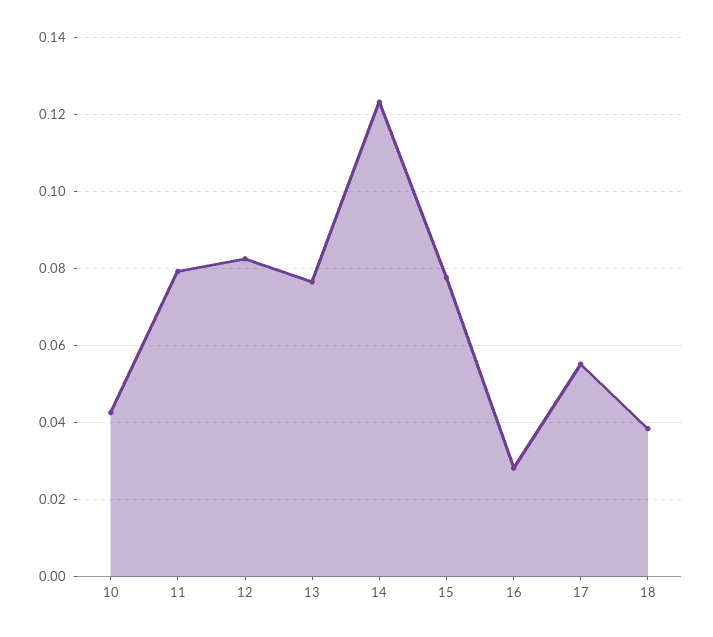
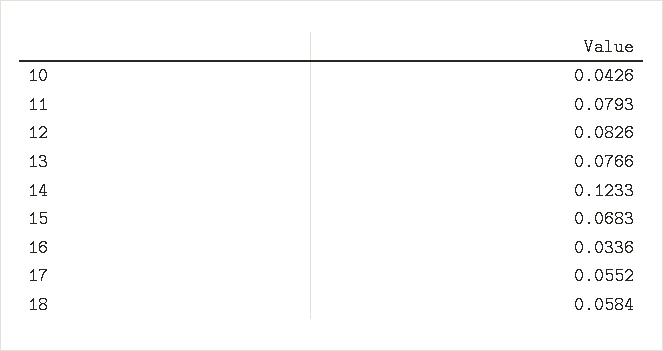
15: 0.078 -> 0.0683
16: 0.028 -> 0.0336
18: 0.038 -> 0.0584

